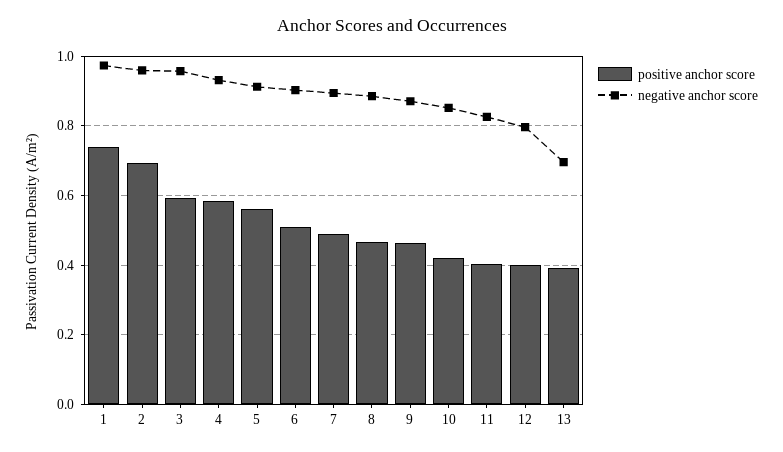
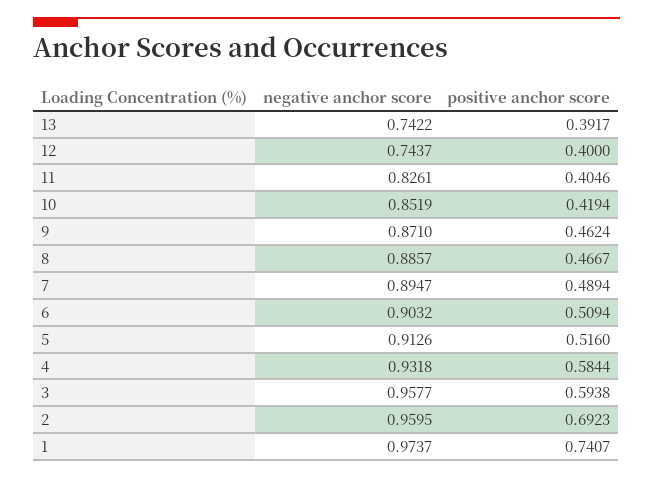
positive anchor score, 5: 0.56 -> 0.516
negative anchor score, 12: 0.8 -> 0.7437
negative anchor score, 13: 0.7 -> 0.7422

